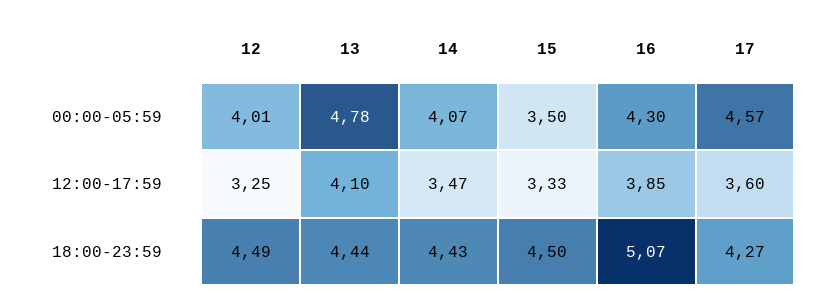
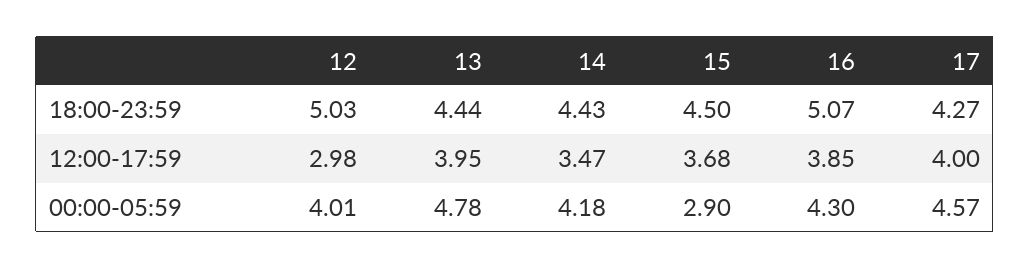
14, 00:00-05:59: 4.07 -> 4.18
15, 00:00-05:59: 3.5 -> 2.9
12, 12:00-17:59: 3.25 -> 2.98
13, 12:00-17:59: 4.1 -> 3.95
15, 12:00-17:59: 3.33 -> 3.68
17, 12:00-17:59: 3.6 -> 4
12, 18:00-23:59: 4.49 -> 5.03

